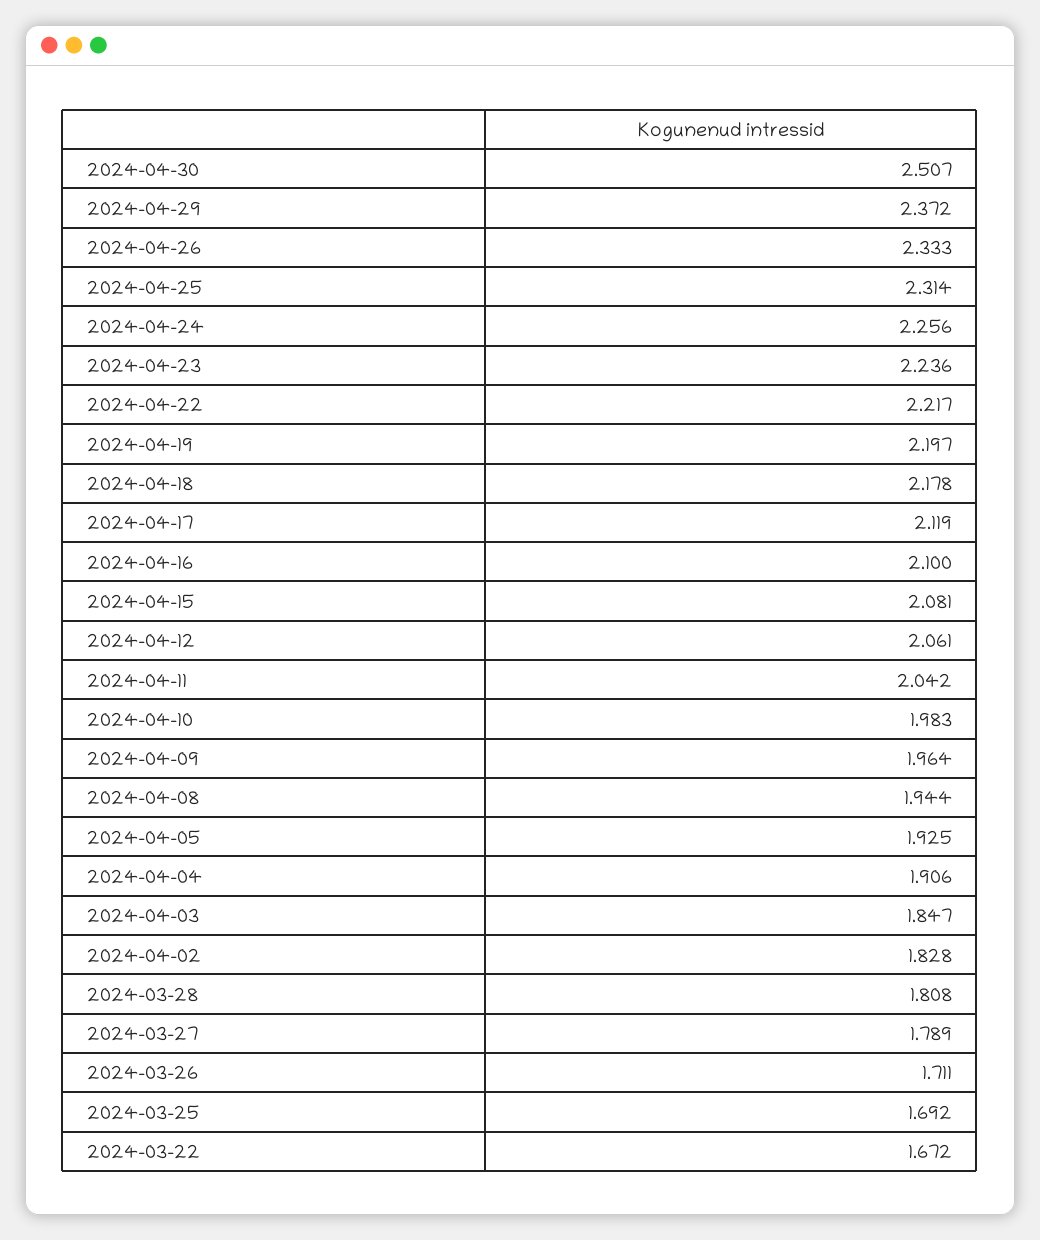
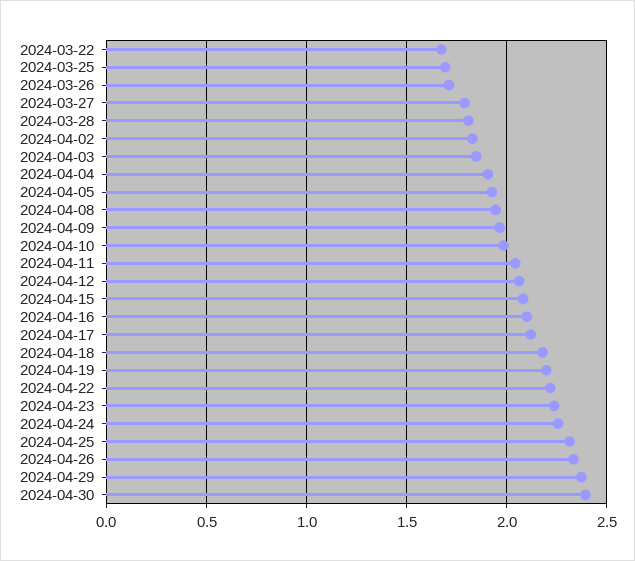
2024-04-30: 2.507 -> 2.4

